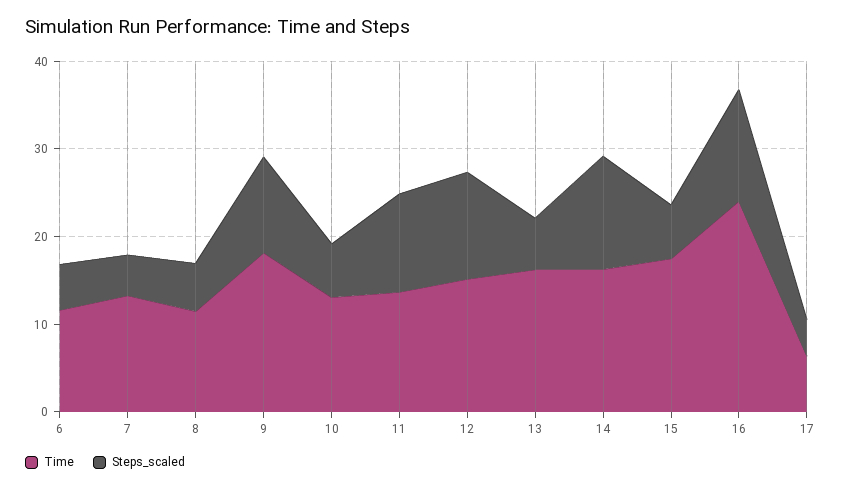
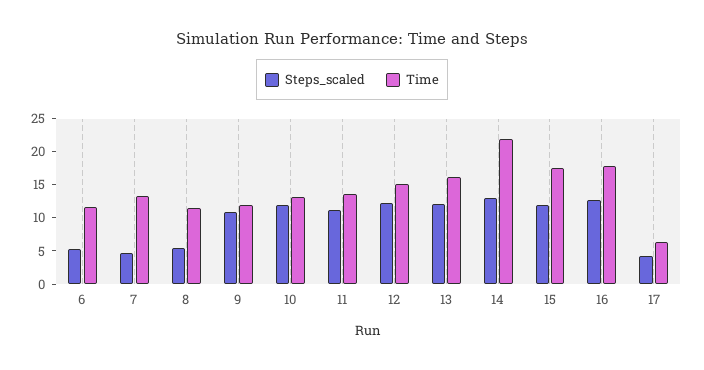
Time, 9: 18 -> 12.5
Steps_scaled, 10: 6 -> 12.5
Steps_scaled, 13: 6 -> 12.5
Time, 14: 16 -> 22.5
Steps_scaled, 15: 6 -> 12.5
Time, 16: 24 -> 17.5

